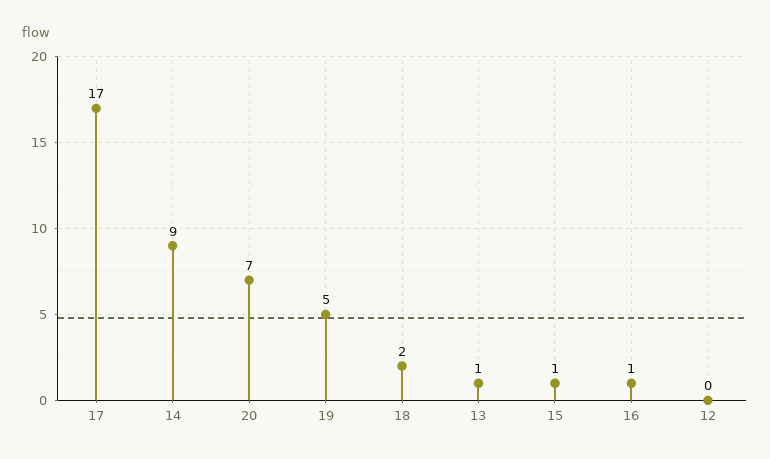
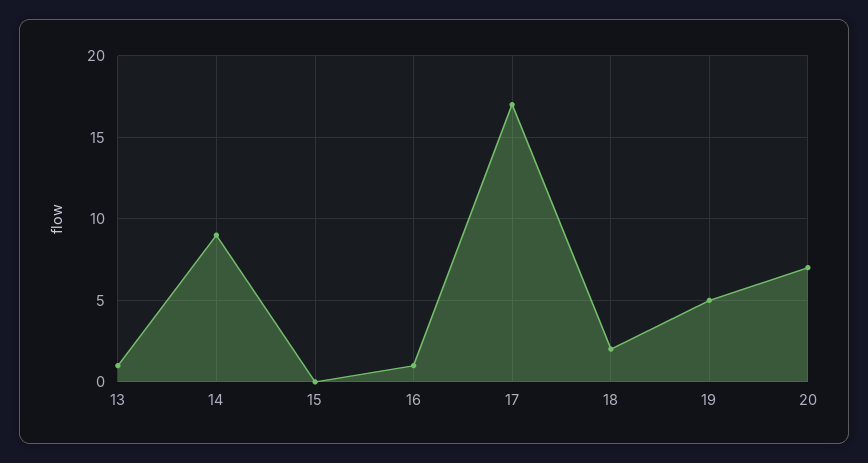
15: 1 -> 0
12: 0 -> none

